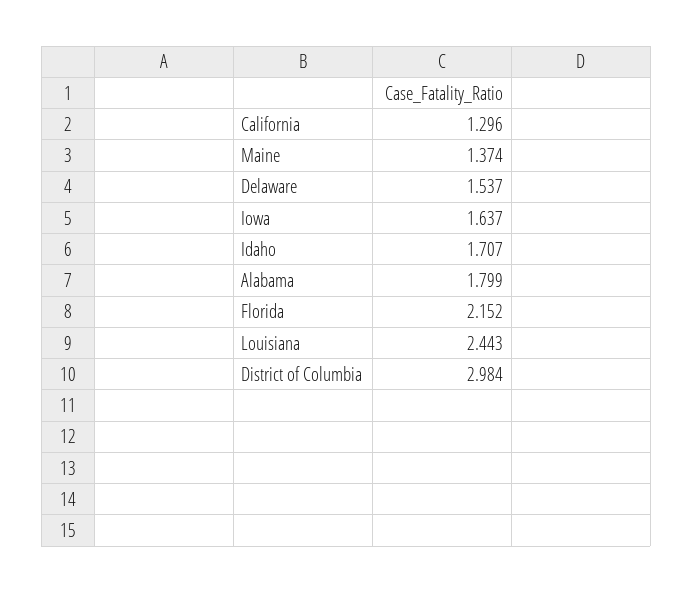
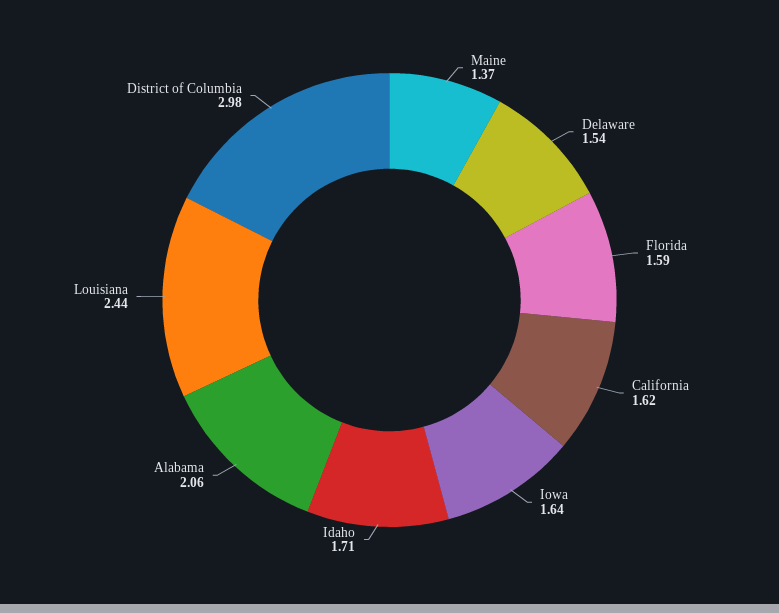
California: 1.296 -> 1.62
Alabama: 1.799 -> 2.06
Florida: 2.152 -> 1.59

